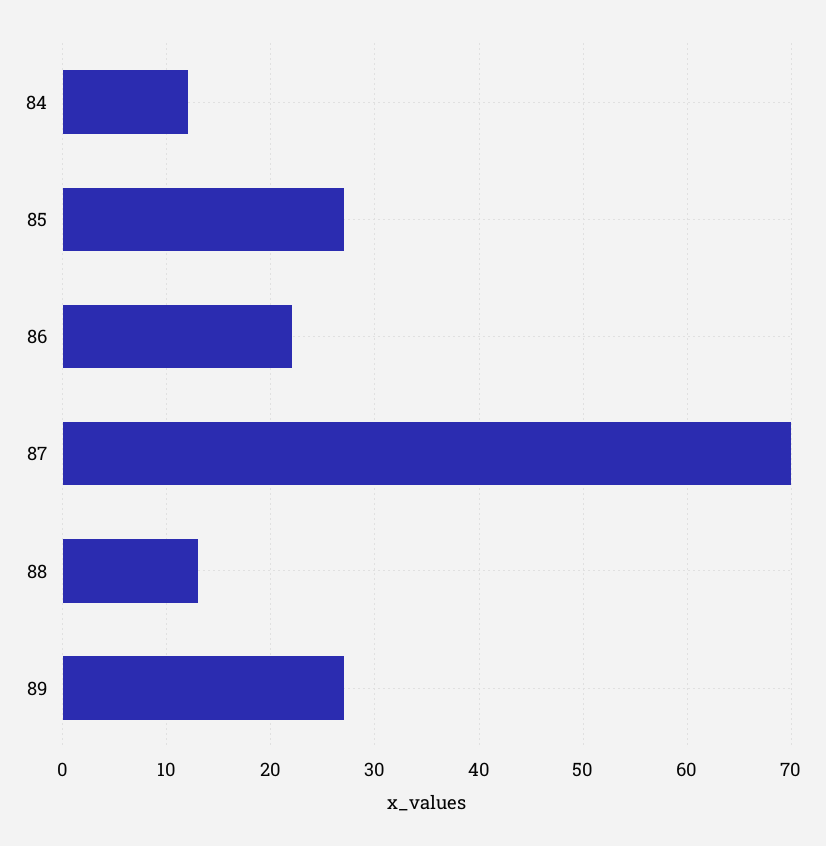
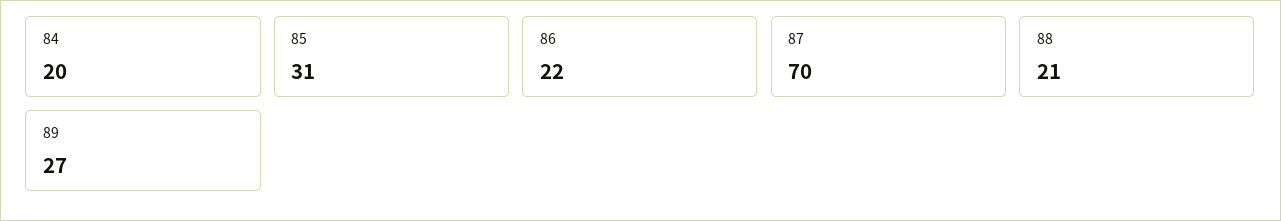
84: 12 -> 20
85: 27 -> 31
88: 13 -> 21

